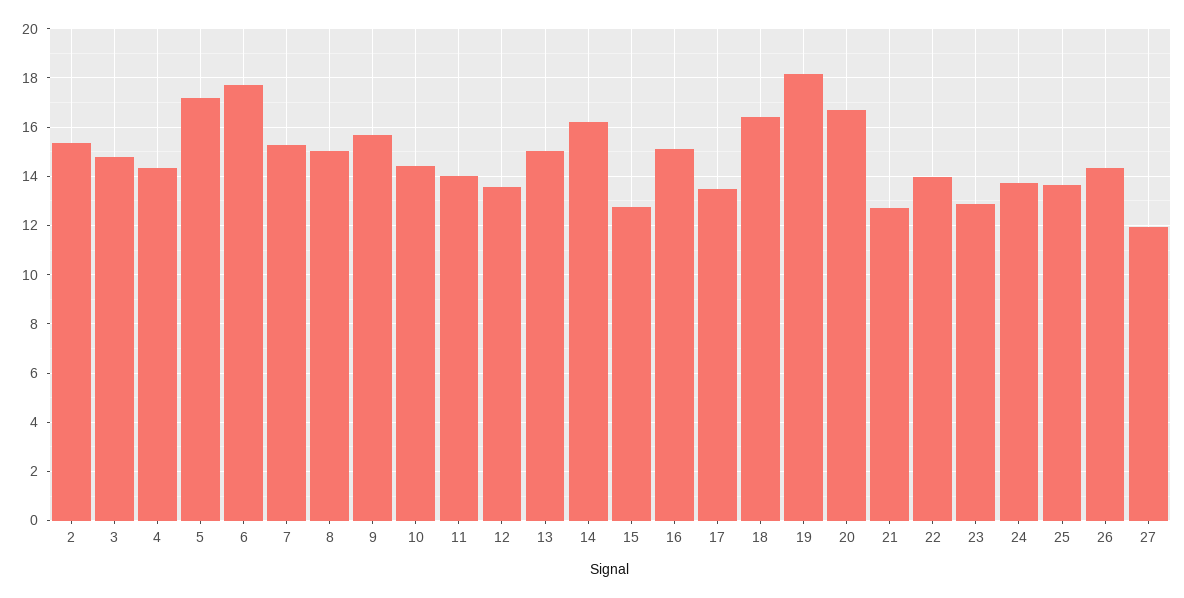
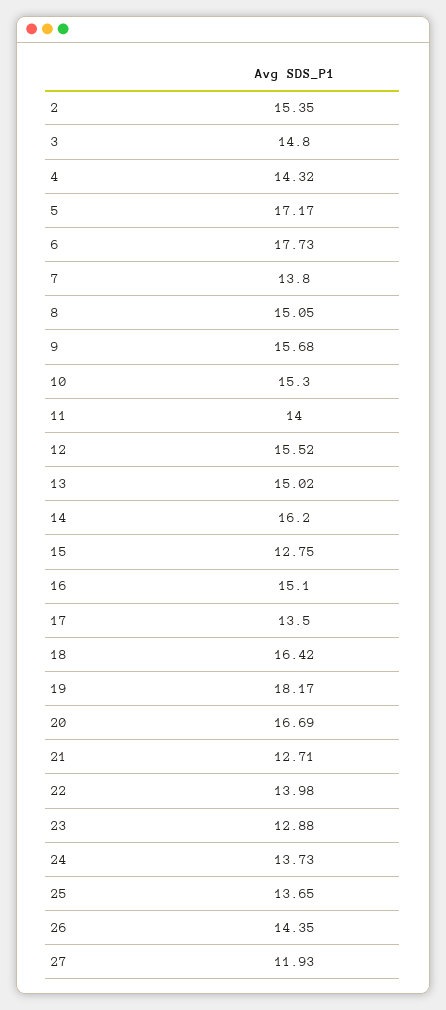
7: 15.25 -> 13.8
10: 14.5 -> 15.3
12: 13.5 -> 15.52

